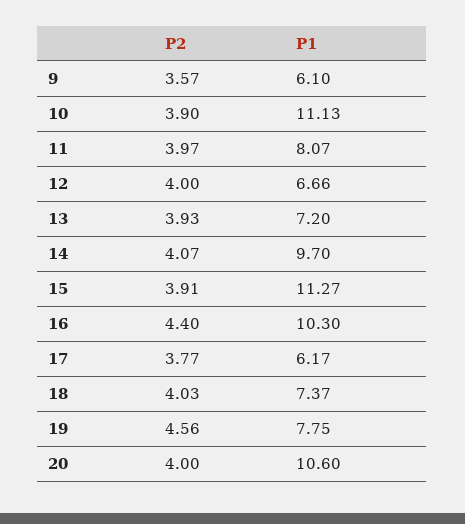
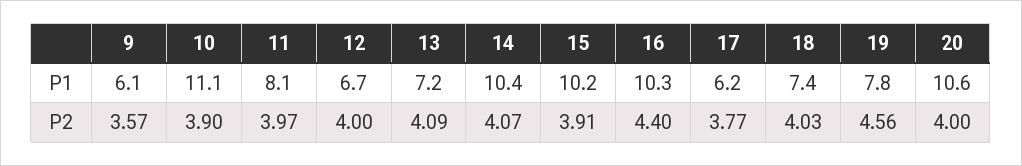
P2, 13: 3.93 -> 4.09
P1, 14: 9.7 -> 10.4
P1, 15: 11.27 -> 10.2

